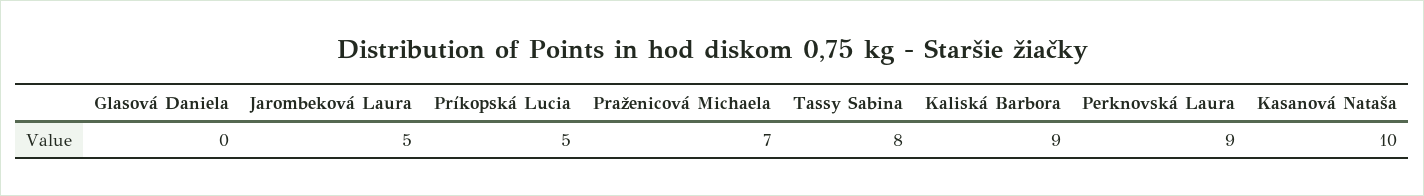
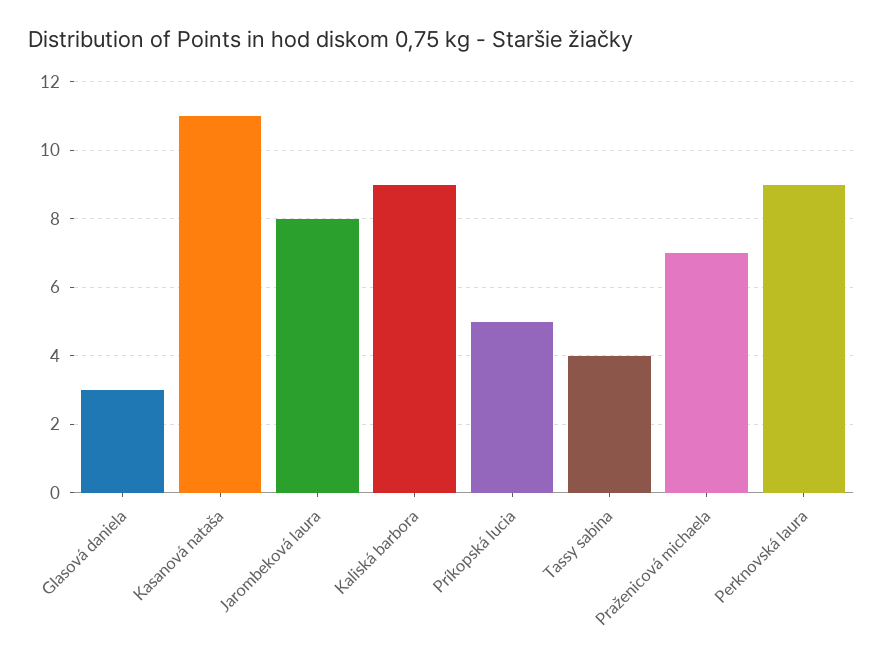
Glasová Daniela: 0 -> 3
Jarombeková Laura: 5 -> 8
Tassy Sabina: 8 -> 4
Kasanová Nataša: 10 -> 11

